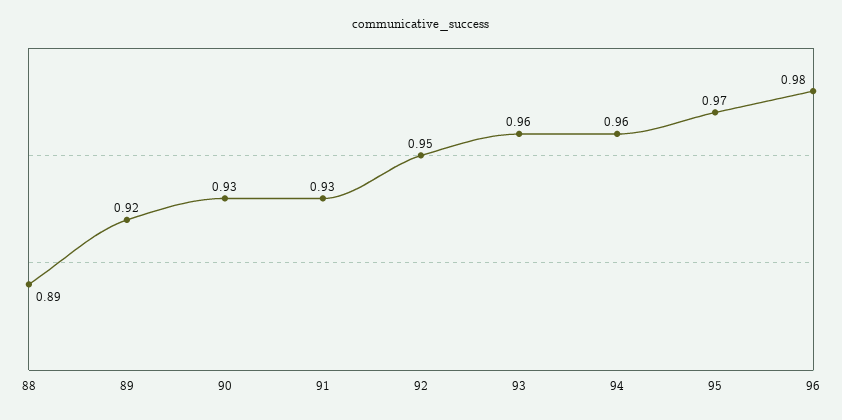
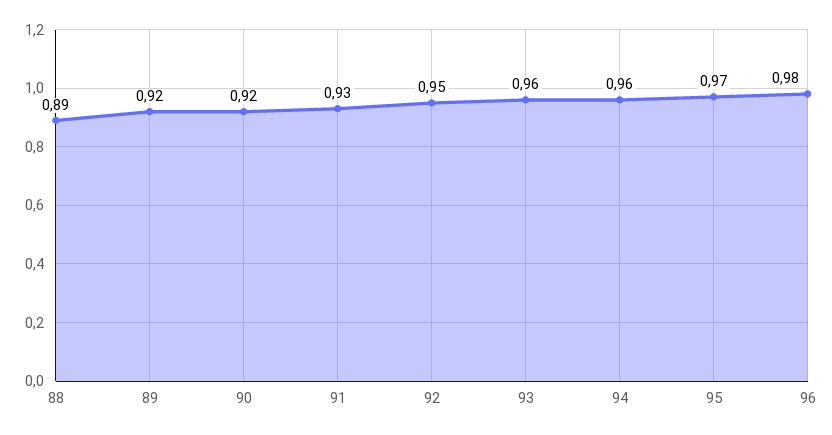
90: 0.93 -> 0.92

